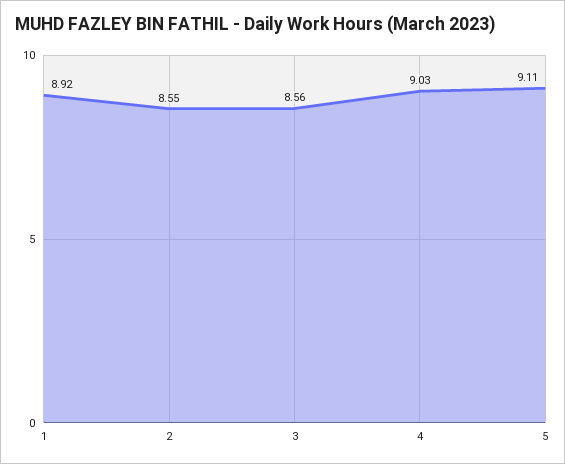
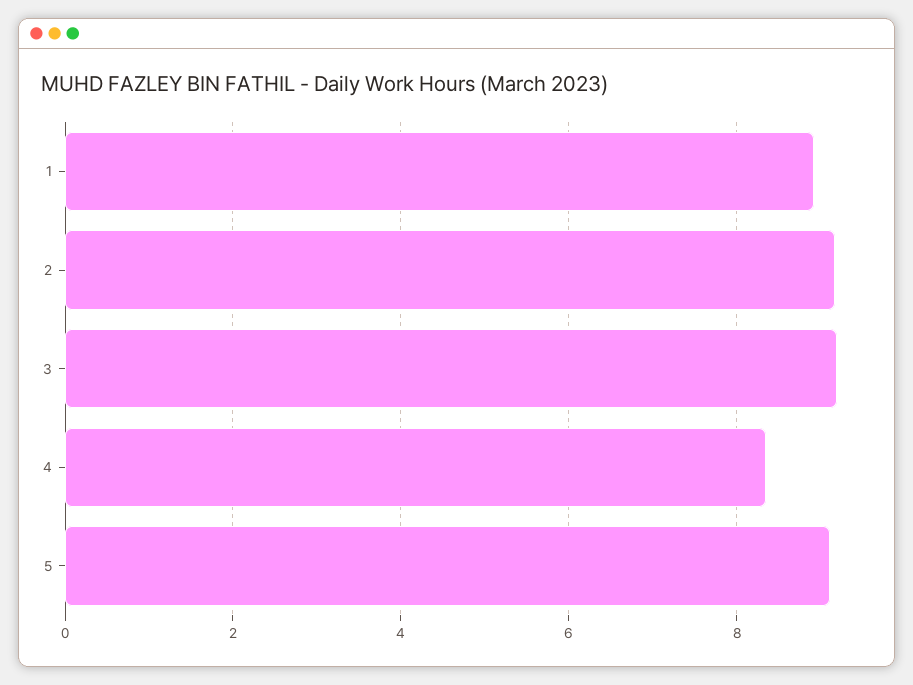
2: 8.55 -> 9.2
3: 8.56 -> 9.2
4: 9.03 -> 8.4

